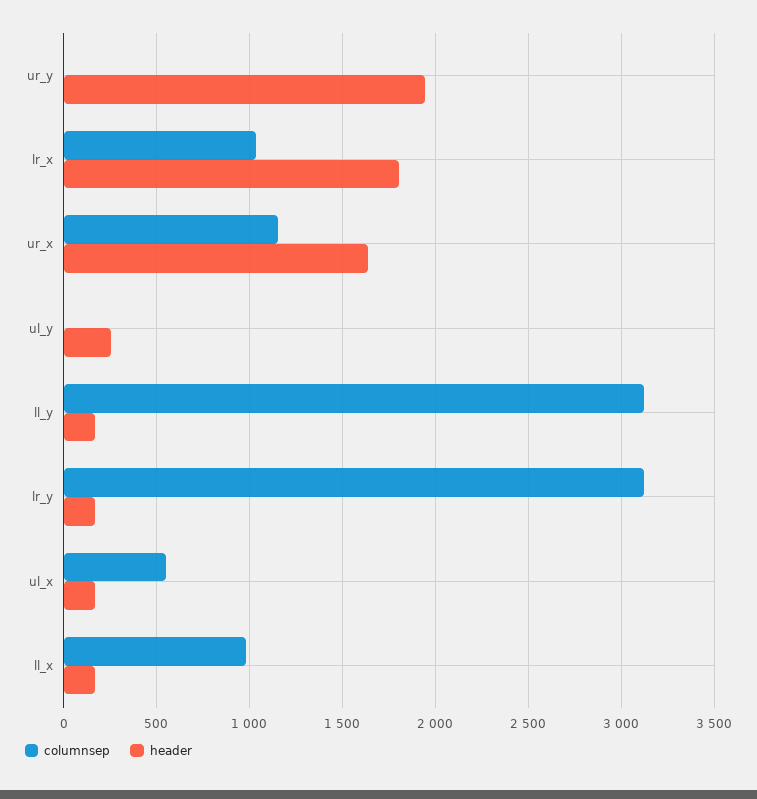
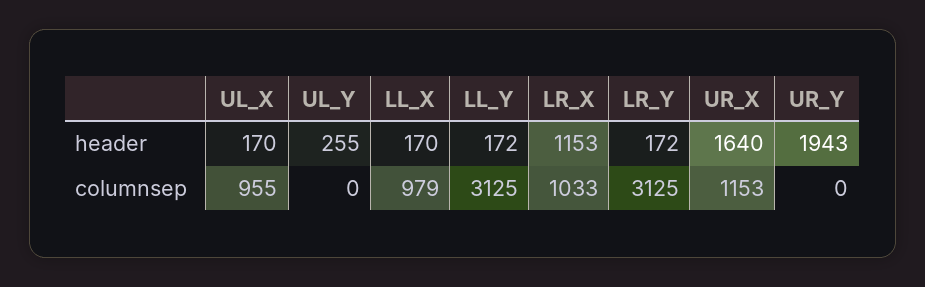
header, lr_x: 1800 -> 1153
columnsep, ul_x: 550 -> 955

